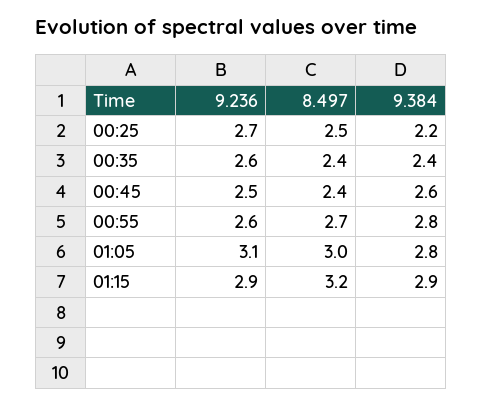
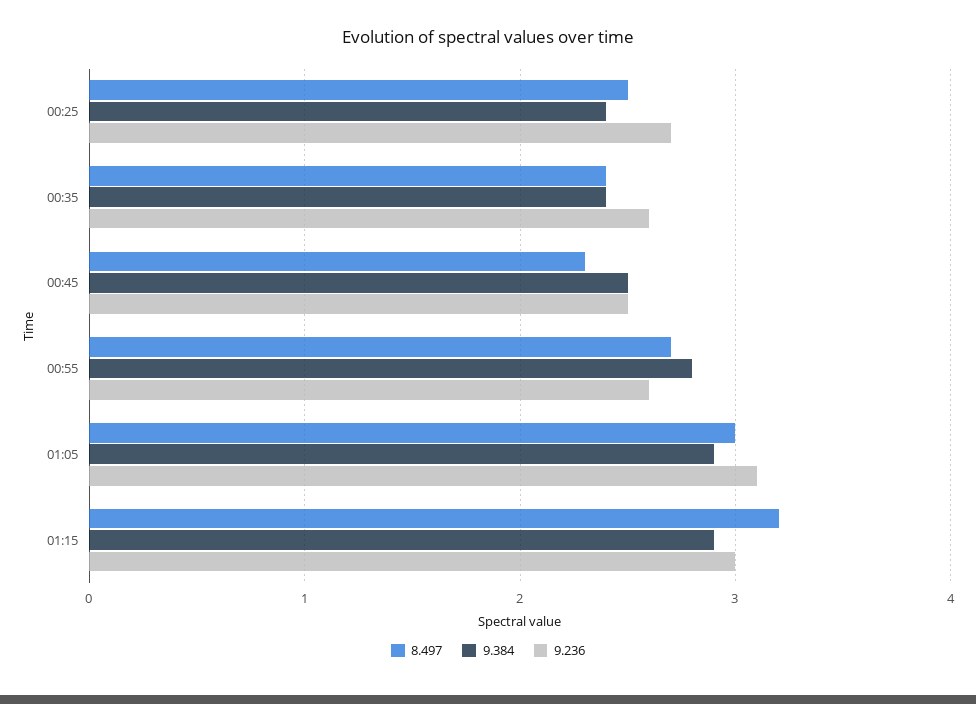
9.384, 00:25: 2.2 -> 2.4
8.497, 00:45: 2.4 -> 2.3
9.384, 00:45: 2.6 -> 2.5
9.384, 01:05: 2.8 -> 2.9
9.236, 01:15: 2.9 -> 3

